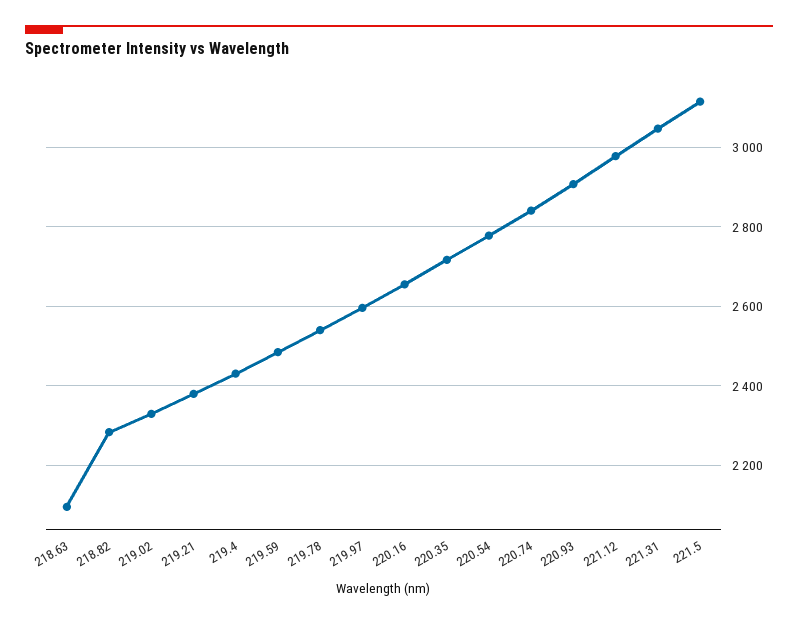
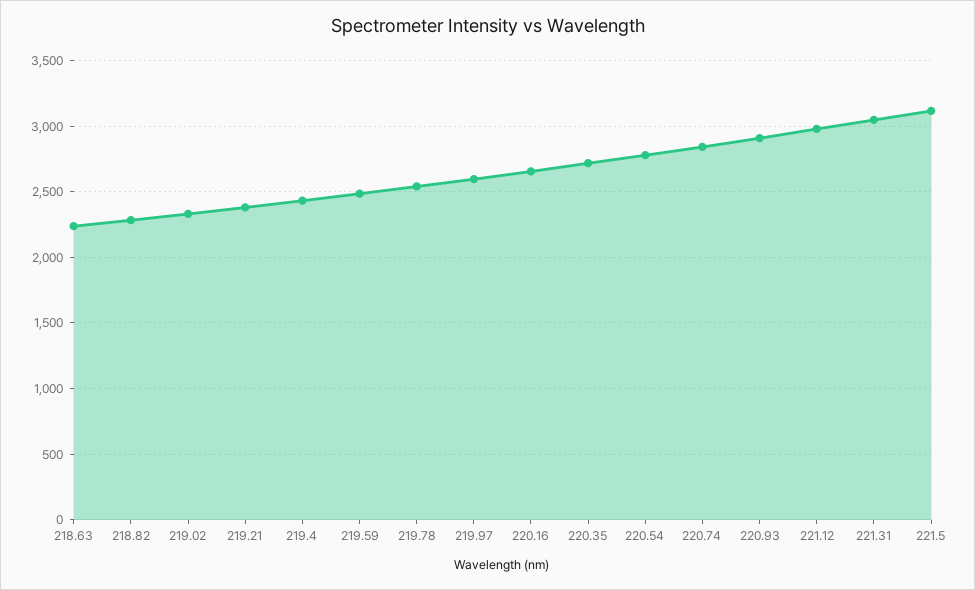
218.63: 2100 -> 2250

